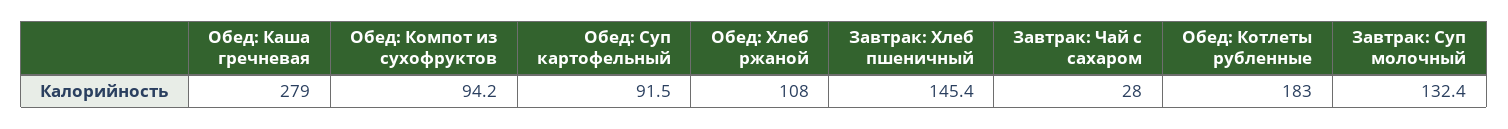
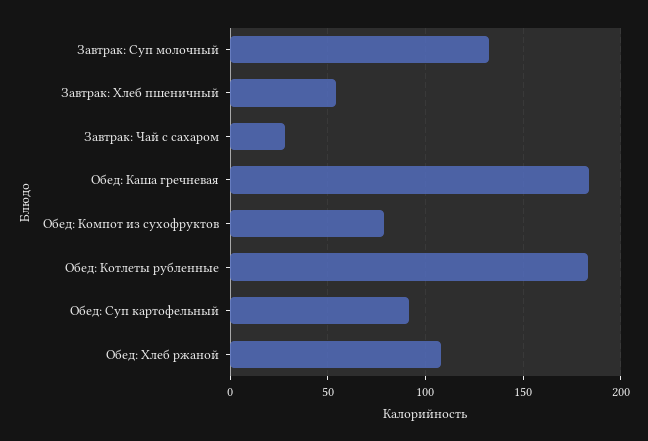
Обед: Каша гречневая: 279 -> 185
Обед: Компот из сухофруктов: 94.2 -> 80
Завтрак: Хлеб пшеничный: 145.4 -> 55

